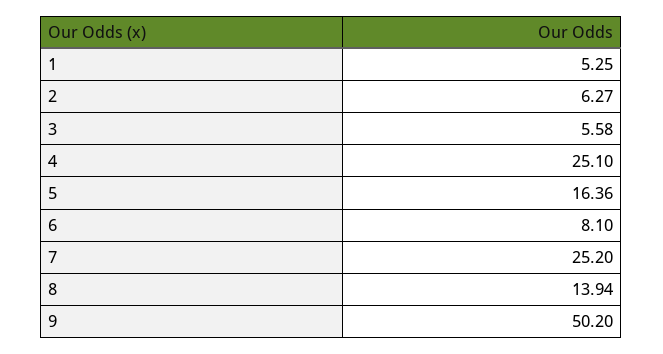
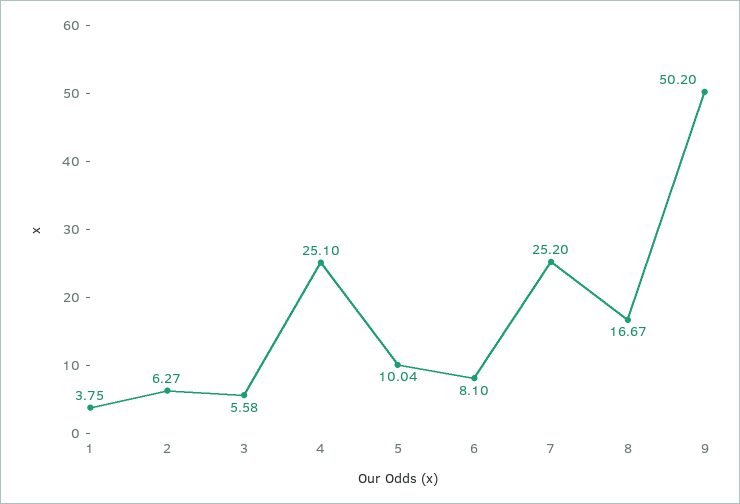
1: 5.25 -> 3.75
5: 16.36 -> 10.04
8: 13.94 -> 16.67

